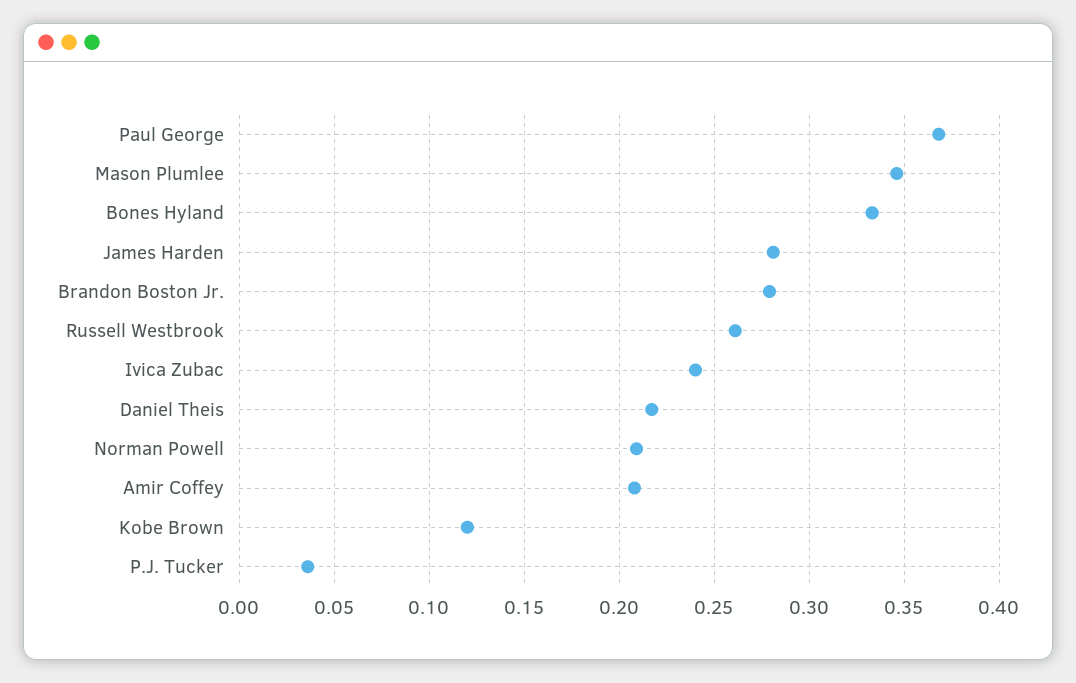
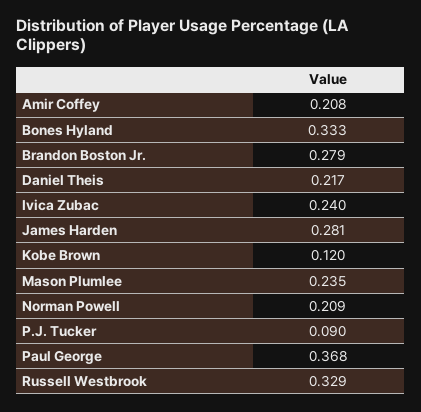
Mason Plumlee: 0.345 -> 0.235
Russell Westbrook: 0.26 -> 0.329
P.J. Tucker: 0.035 -> 0.09

